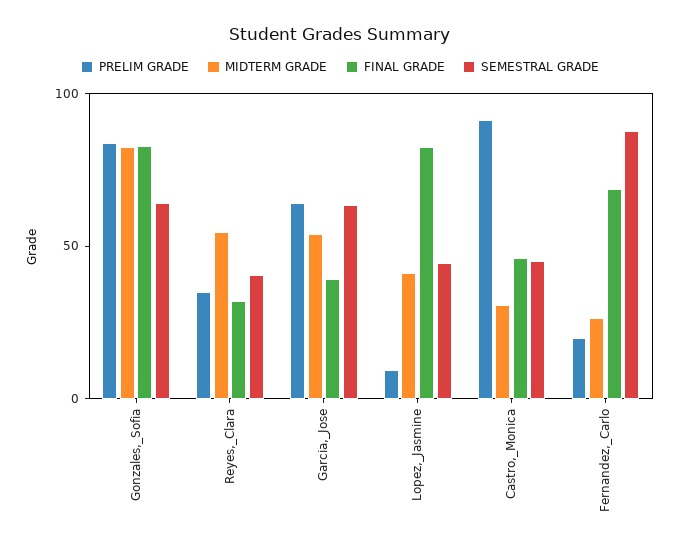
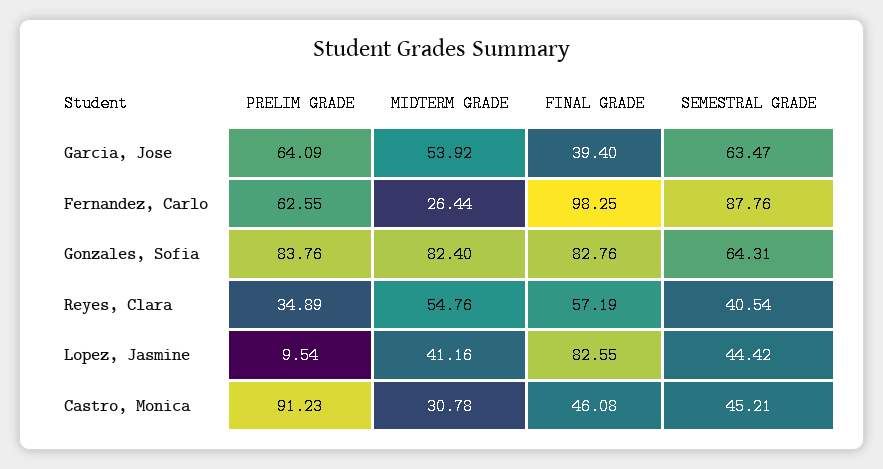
FINAL GRADE, Reyes,_Clara: 30 -> 57.19
PRELIM GRADE, Fernandez,_Carlo: 20 -> 62.55
FINAL GRADE, Fernandez,_Carlo: 70 -> 98.25

